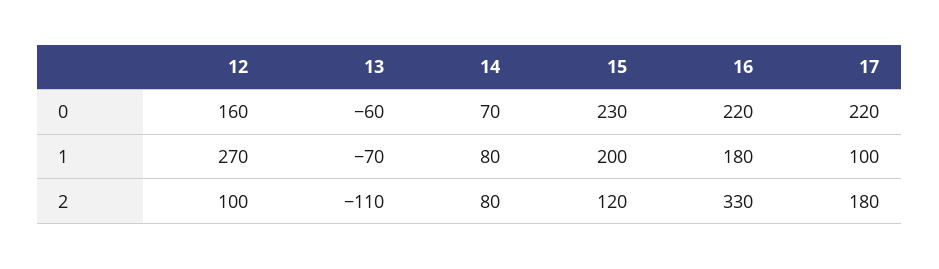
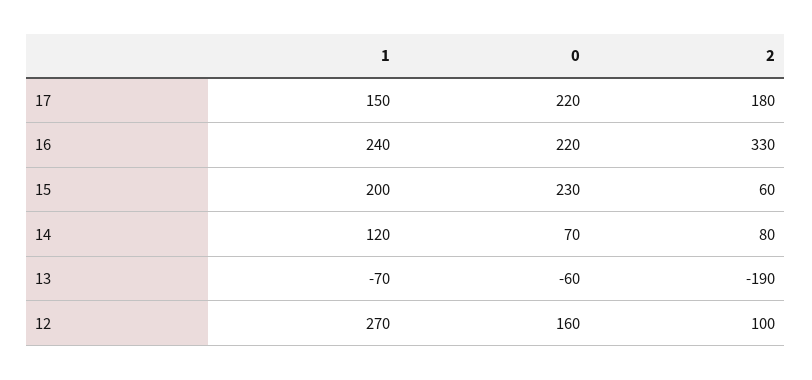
14, 1: 80 -> 120
16, 1: 180 -> 240
17, 1: 100 -> 150
13, 2: -110 -> -190
15, 2: 120 -> 60

